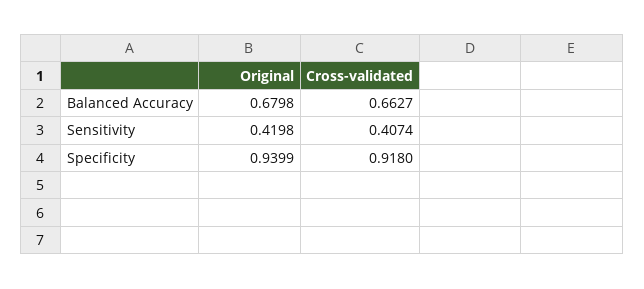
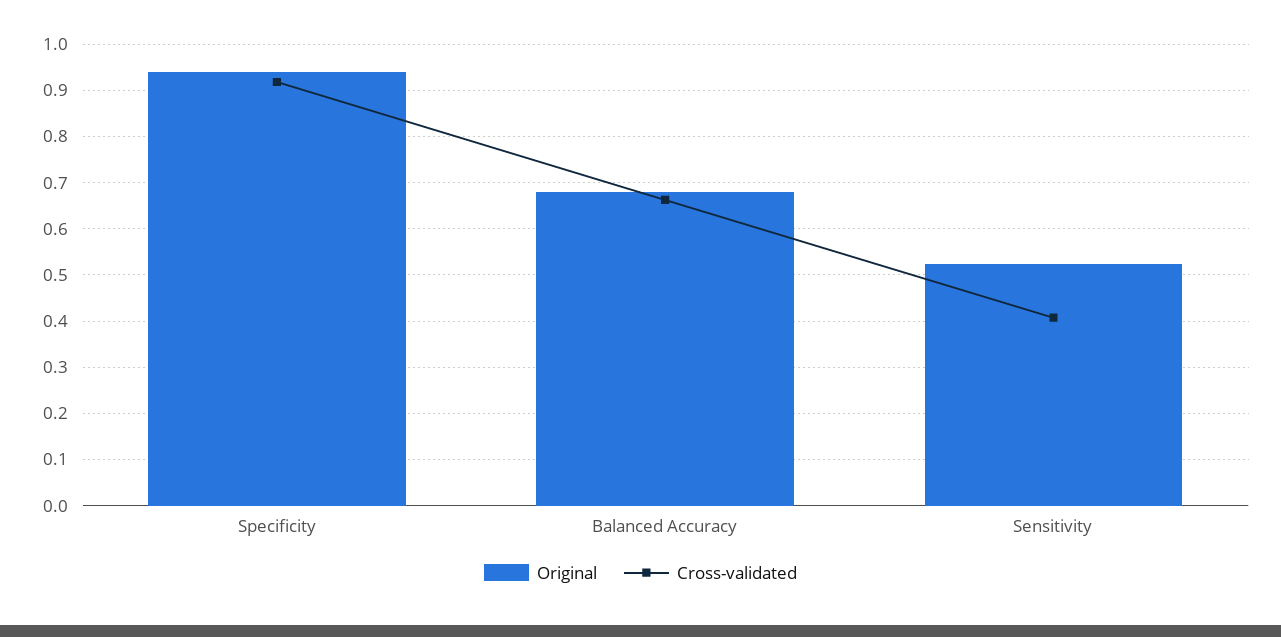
Original, Sensitivity: 0.4198 -> 0.52

